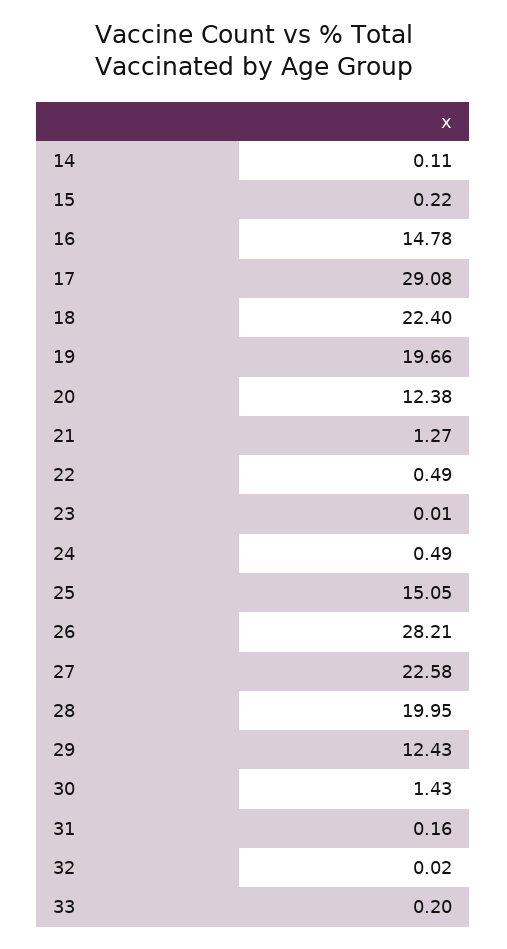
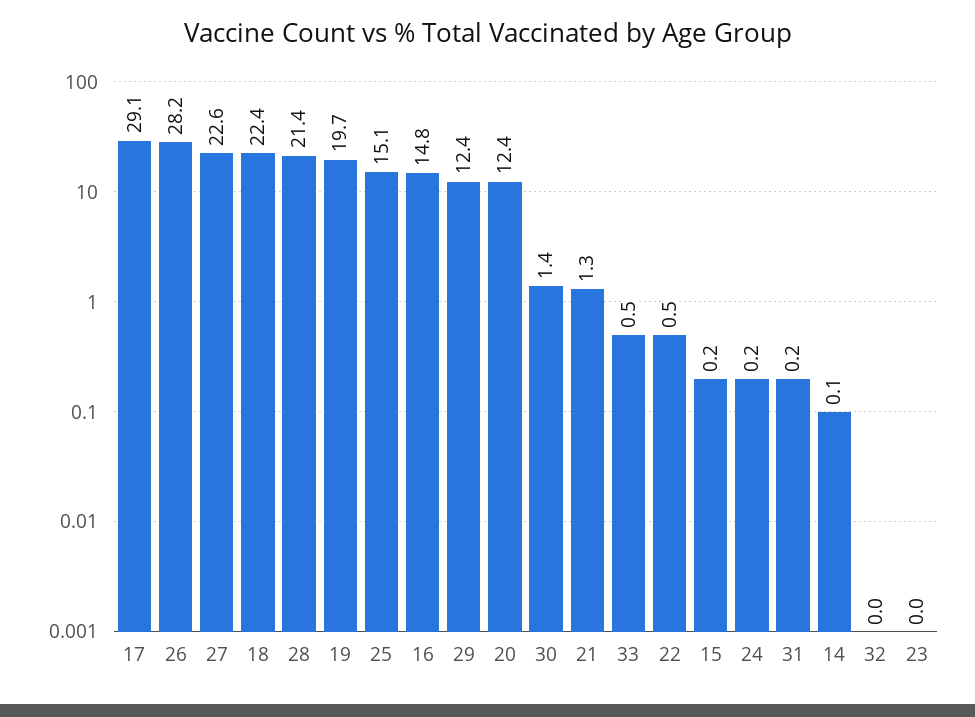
24: 0.49 -> 0.2
28: 19.95 -> 21.4
33: 0.2 -> 0.5

